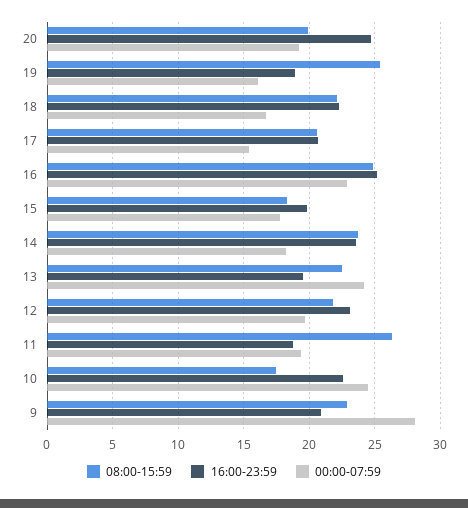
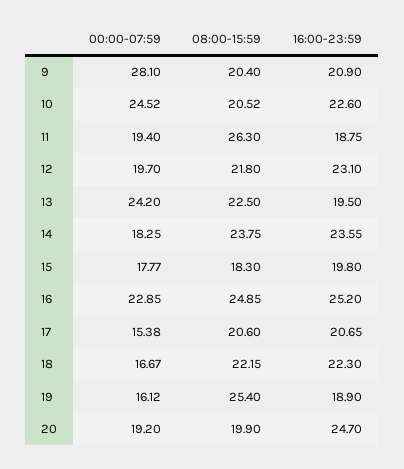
08:00-15:59, 10: 17.5 -> 20.52
08:00-15:59, 9: 23 -> 20.4

